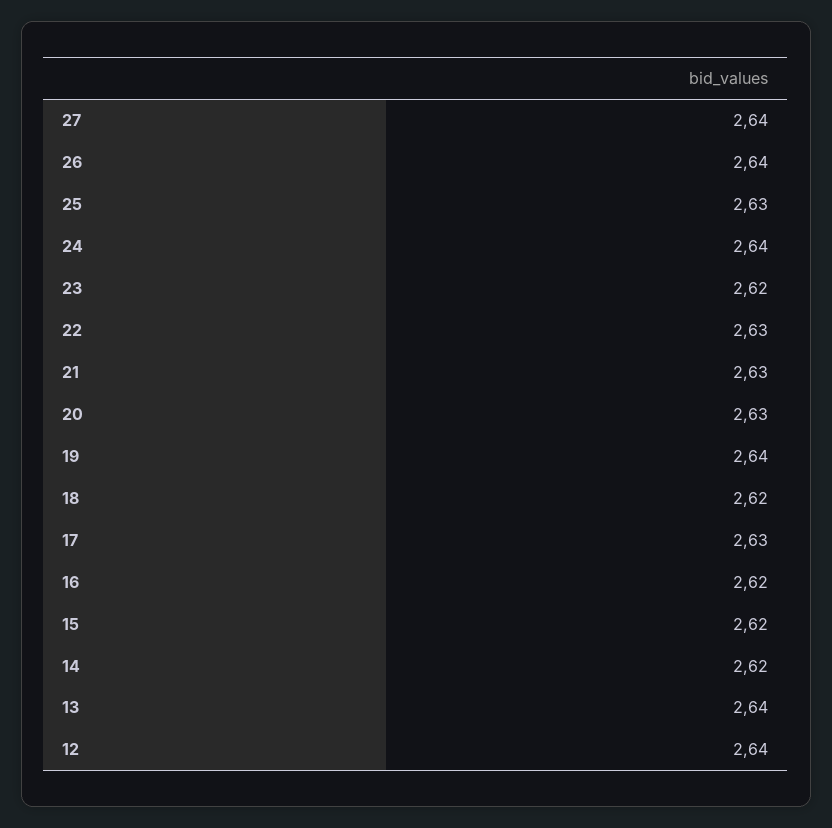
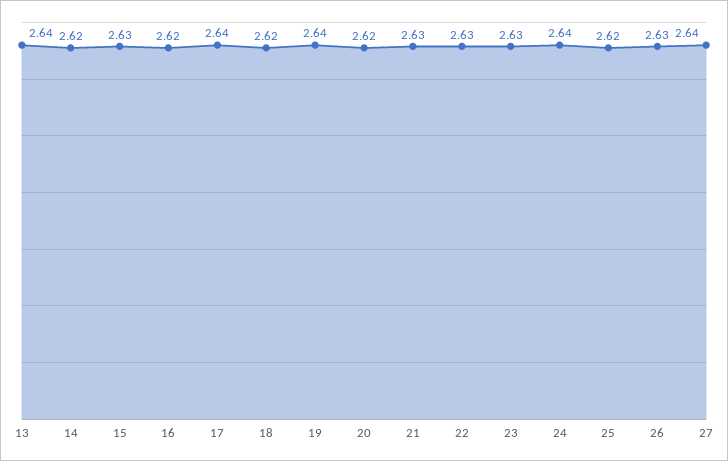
26: 2.64 -> 2.63
25: 2.63 -> 2.62
23: 2.62 -> 2.63
20: 2.63 -> 2.62
17: 2.63 -> 2.64
15: 2.62 -> 2.63
12: 2.64 -> none

